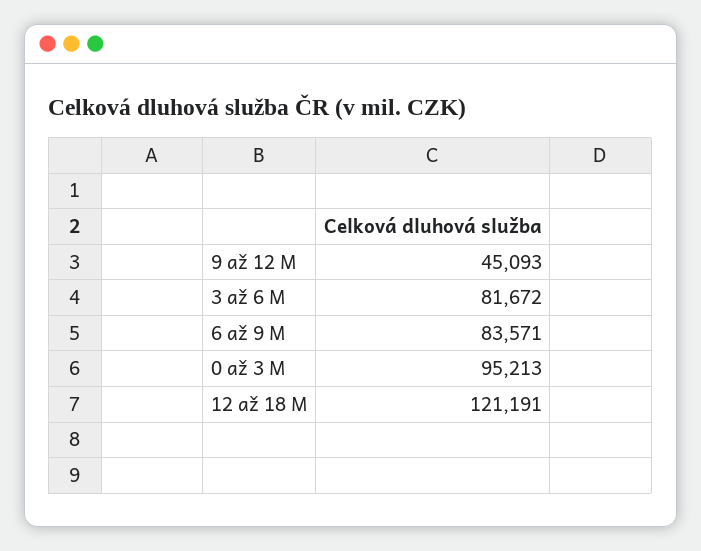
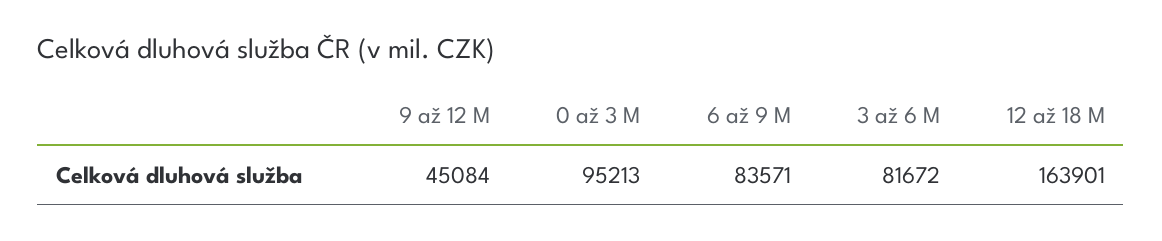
9 až 12 M: 45093 -> 45084
12 až 18 M: 121191 -> 163901

